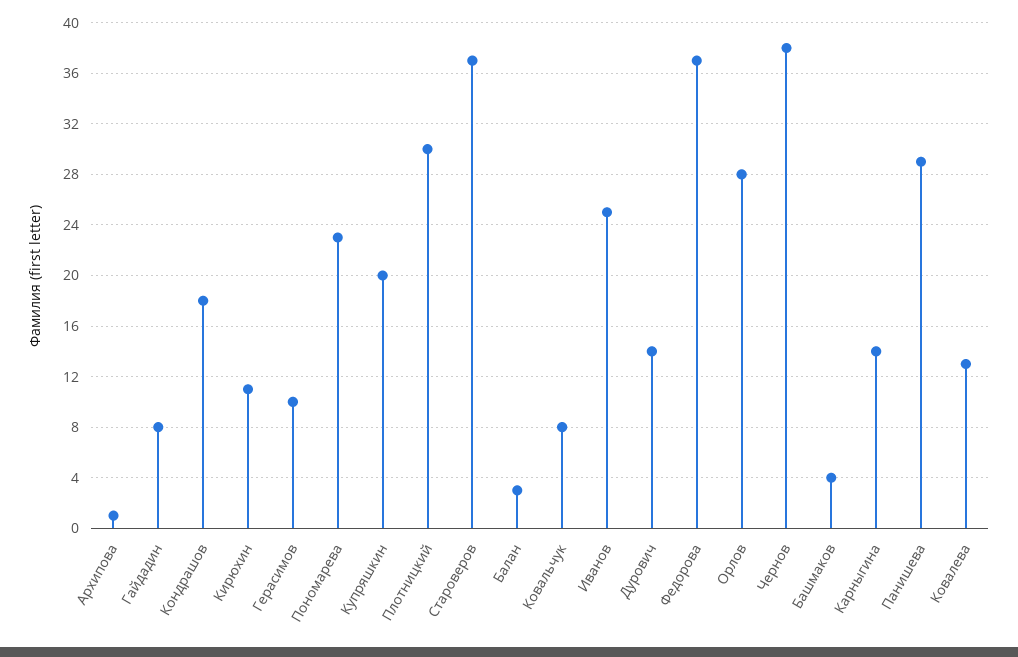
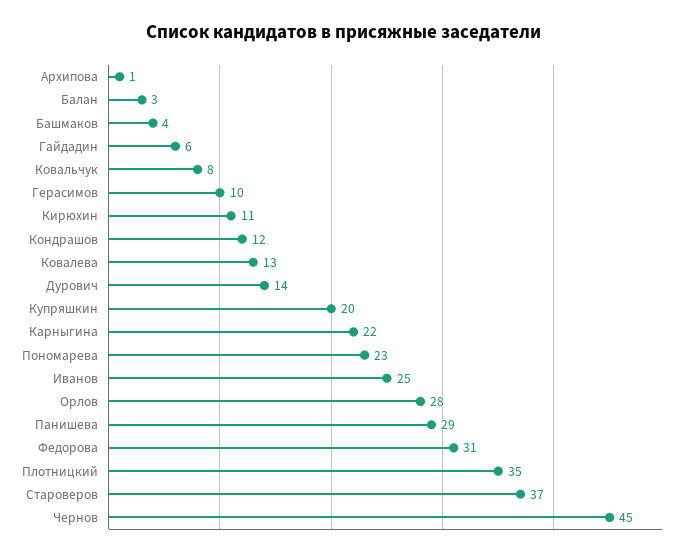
Гайдадин: 8 -> 6
Кондрашов: 18 -> 12
Плотницкий: 30 -> 35
Федорова: 37 -> 31
Чернов: 38 -> 45
Карныгина: 14 -> 22

